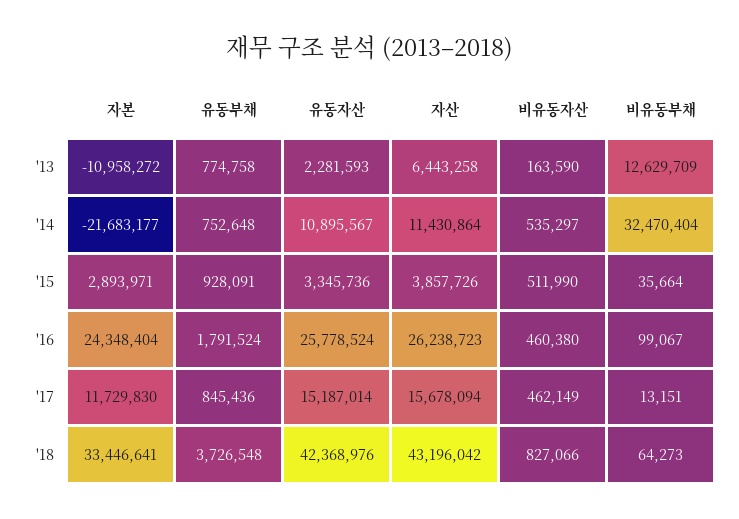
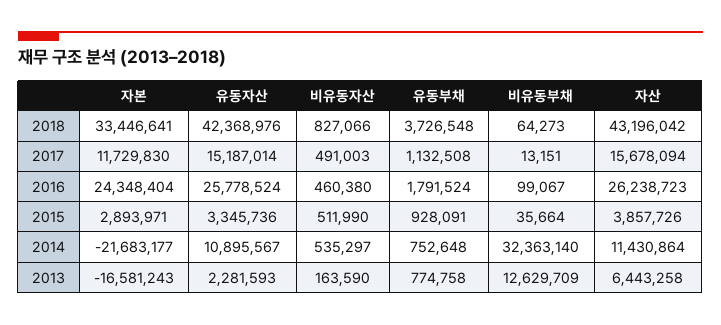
자본, '13: -10958272 -> -16581243
비유동부채, '14: 32470404 -> 32363140
유동부채, '17: 845436 -> 1132508
비유동자산, '17: 462149 -> 491003

